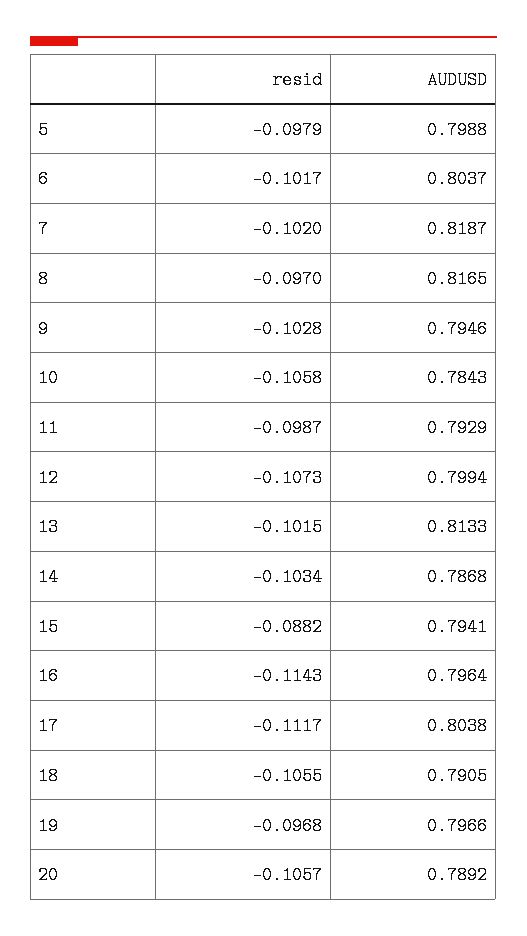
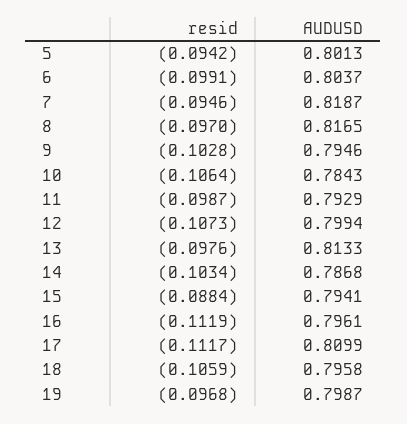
resid, 5: -0.0979 -> -0.0942
AUDUSD, 5: 0.7988 -> 0.8013
resid, 6: -0.1017 -> -0.0991
resid, 7: -0.102 -> -0.0946
resid, 10: -0.1058 -> -0.1064
resid, 13: -0.1015 -> -0.0976
resid, 15: -0.0882 -> -0.0884
resid, 16: -0.1143 -> -0.1119
AUDUSD, 16: 0.7964 -> 0.7961
AUDUSD, 17: 0.8038 -> 0.8099
resid, 18: -0.1055 -> -0.1059
AUDUSD, 18: 0.7905 -> 0.7958
AUDUSD, 19: 0.7966 -> 0.7987
resid, 20: -0.1057 -> none
AUDUSD, 20: 0.7892 -> none

